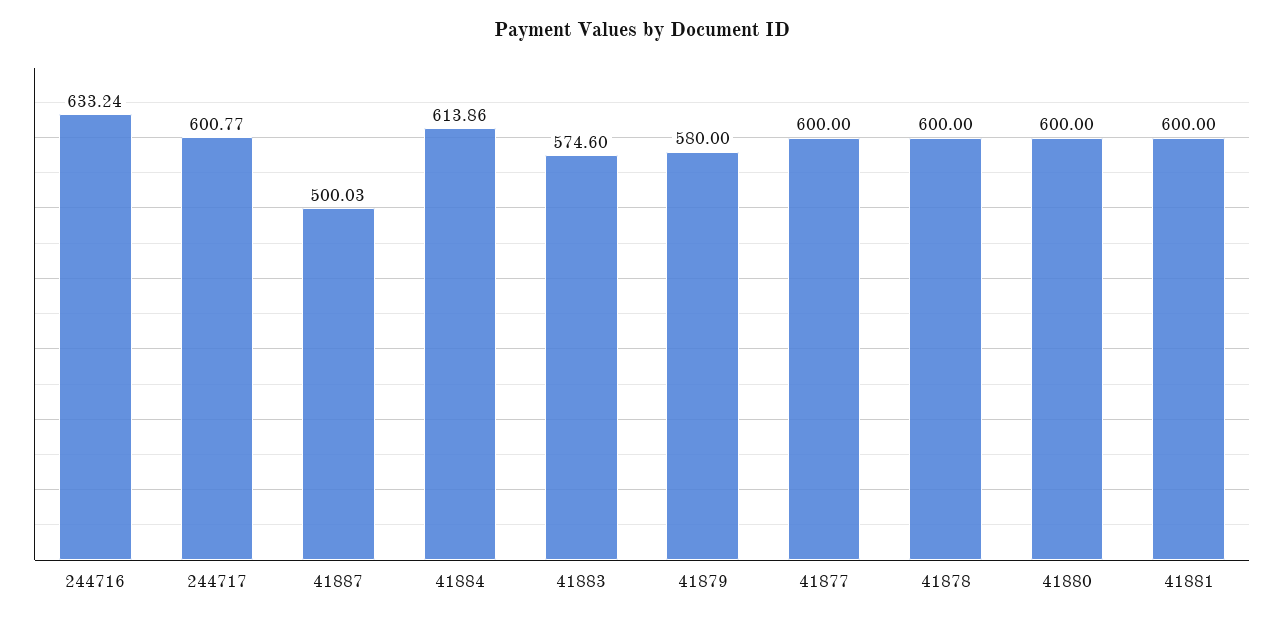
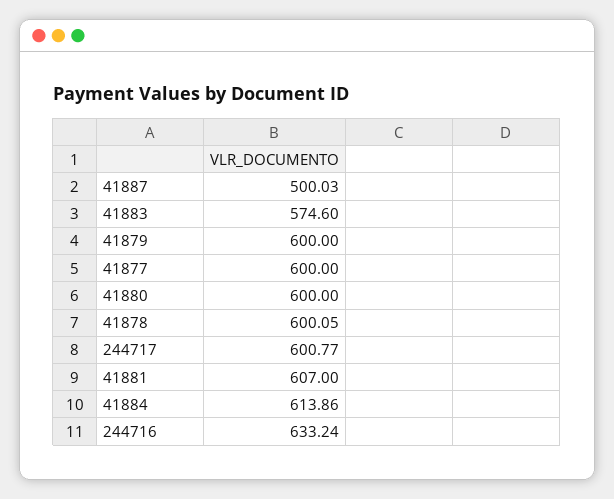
41879: 580 -> 600
41878: 600 -> 600.05
41881: 600 -> 607

